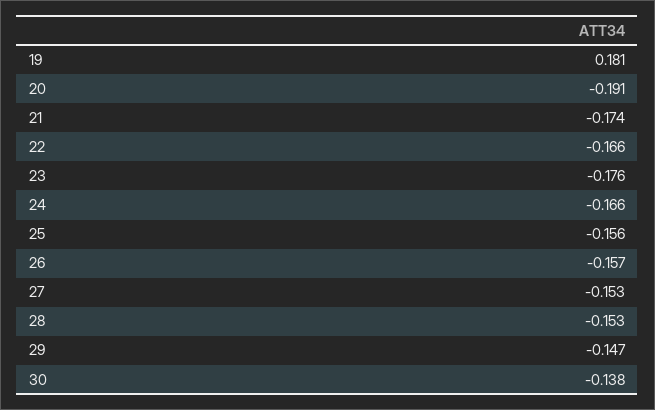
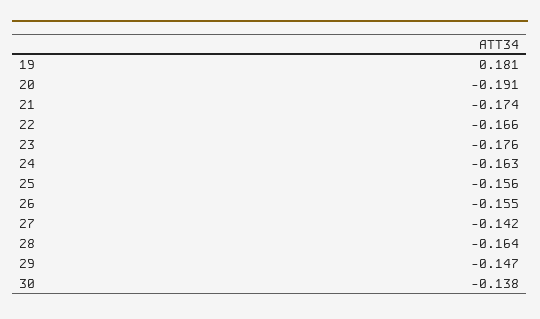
24: -0.166 -> -0.163
26: -0.157 -> -0.155
27: -0.153 -> -0.142
28: -0.153 -> -0.164

